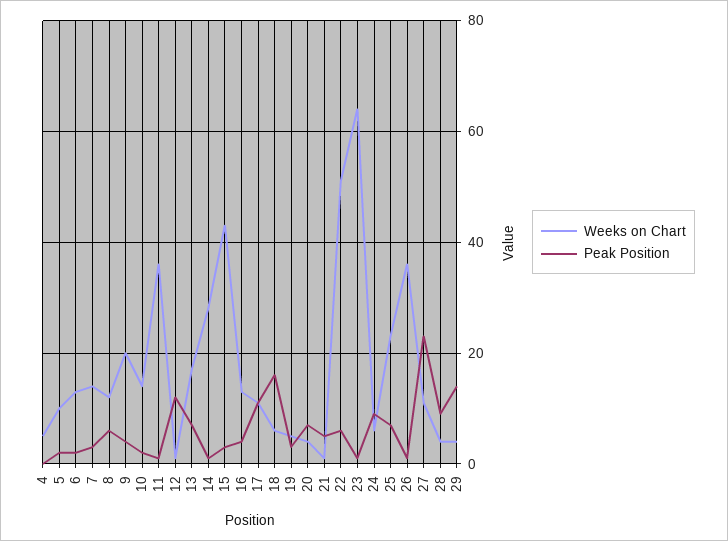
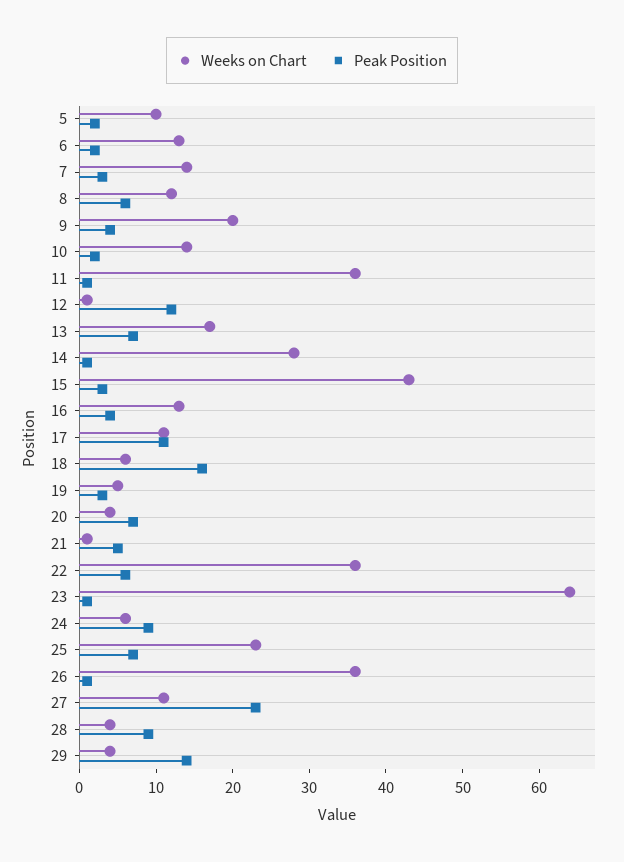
Weeks on Chart, 4: 5 -> none
Peak Position, 4: 0 -> none
Weeks on Chart, 22: 50 -> 35

